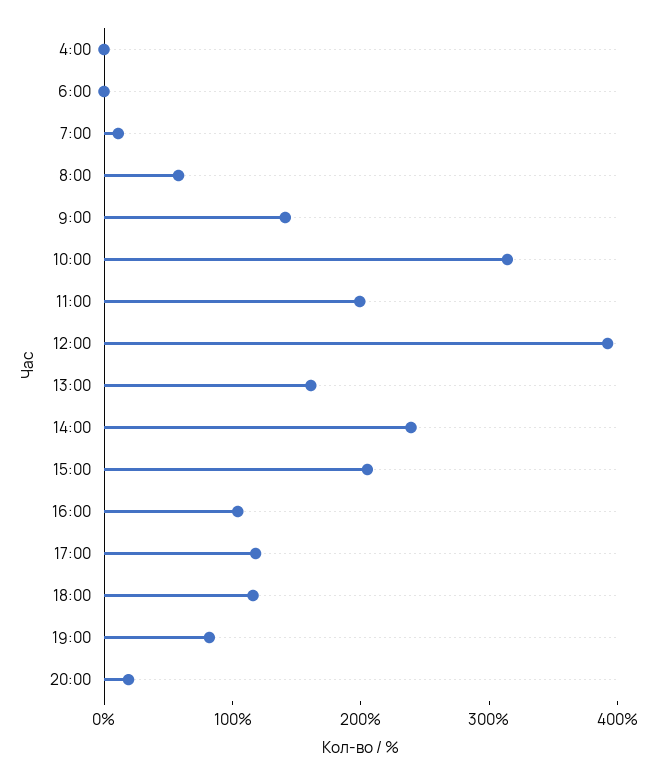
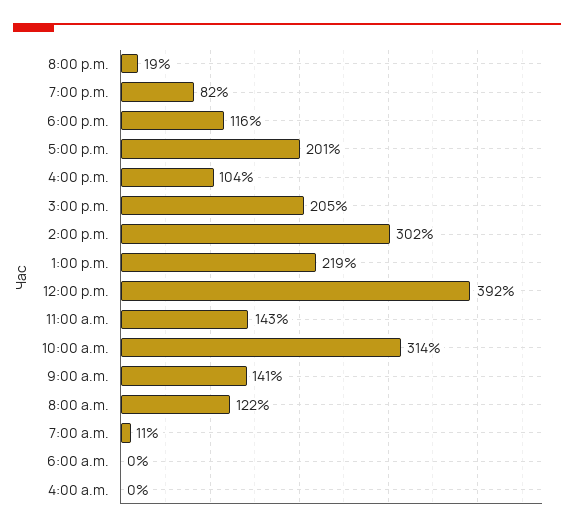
8:00: 60 -> 122
11:00: 200 -> 143
13:00: 160 -> 219
14:00: 240 -> 302
17:00: 120 -> 201

